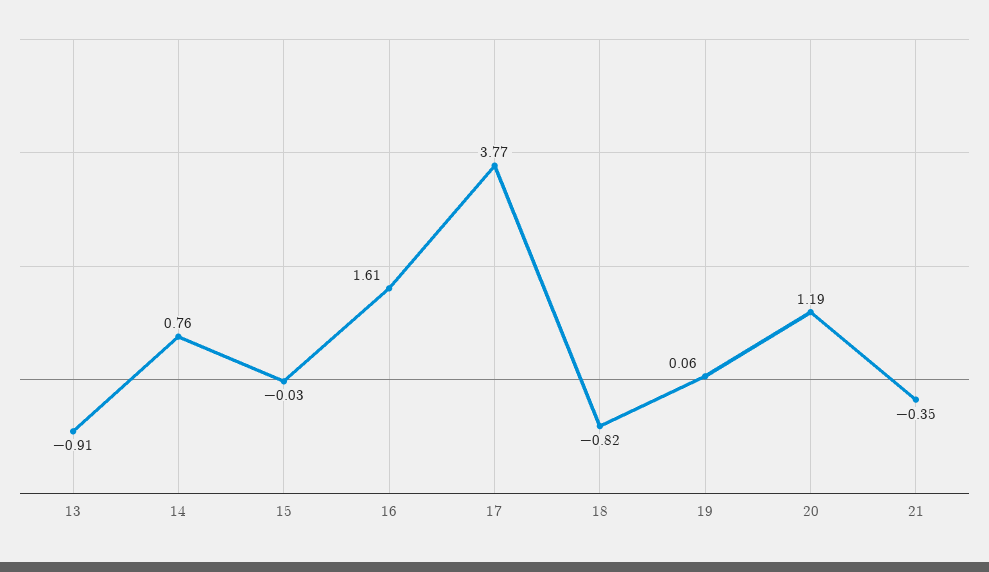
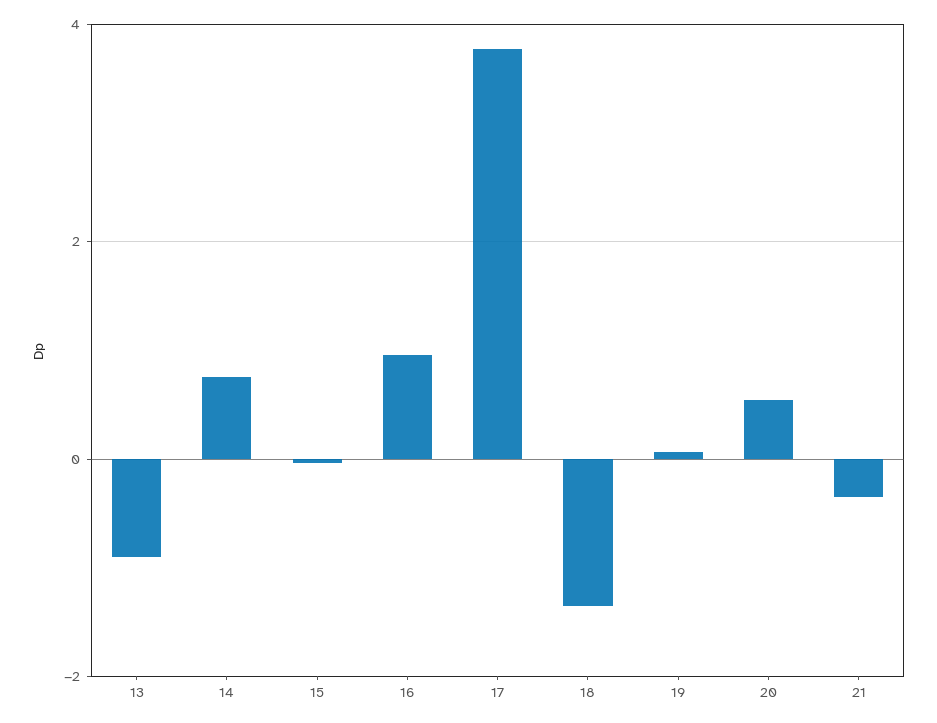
16: 1.61 -> 1
18: -0.82 -> -1.4
20: 1.19 -> 0.6

